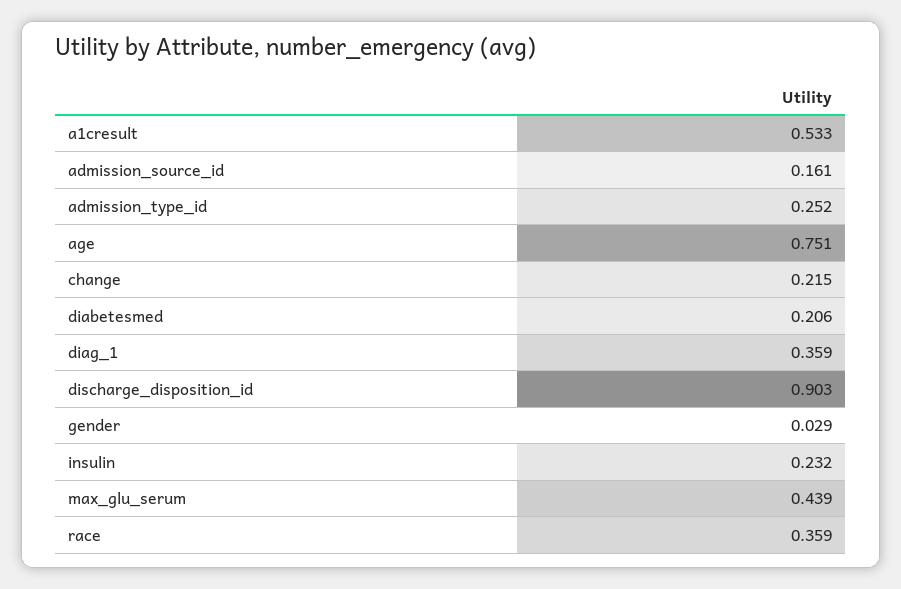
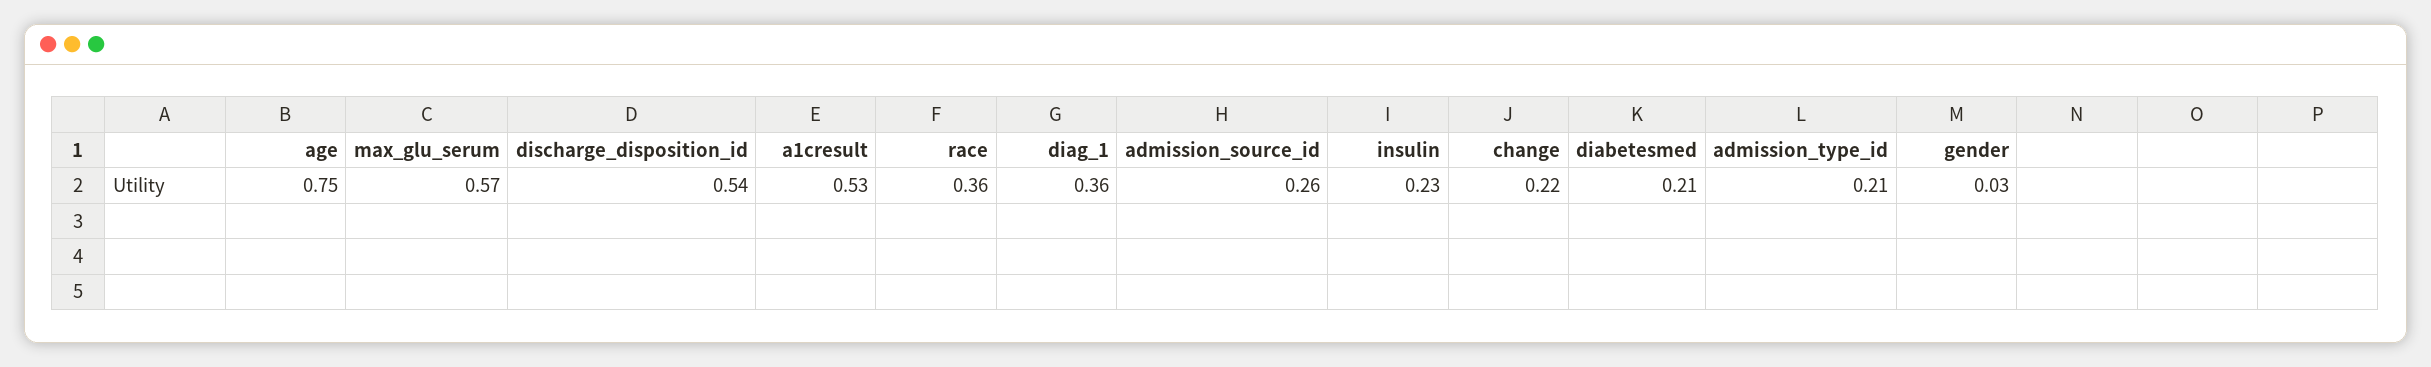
admission_source_id: 0.161 -> 0.26
admission_type_id: 0.252 -> 0.21
discharge_disposition_id: 0.903 -> 0.54
max_glu_serum: 0.439 -> 0.57

